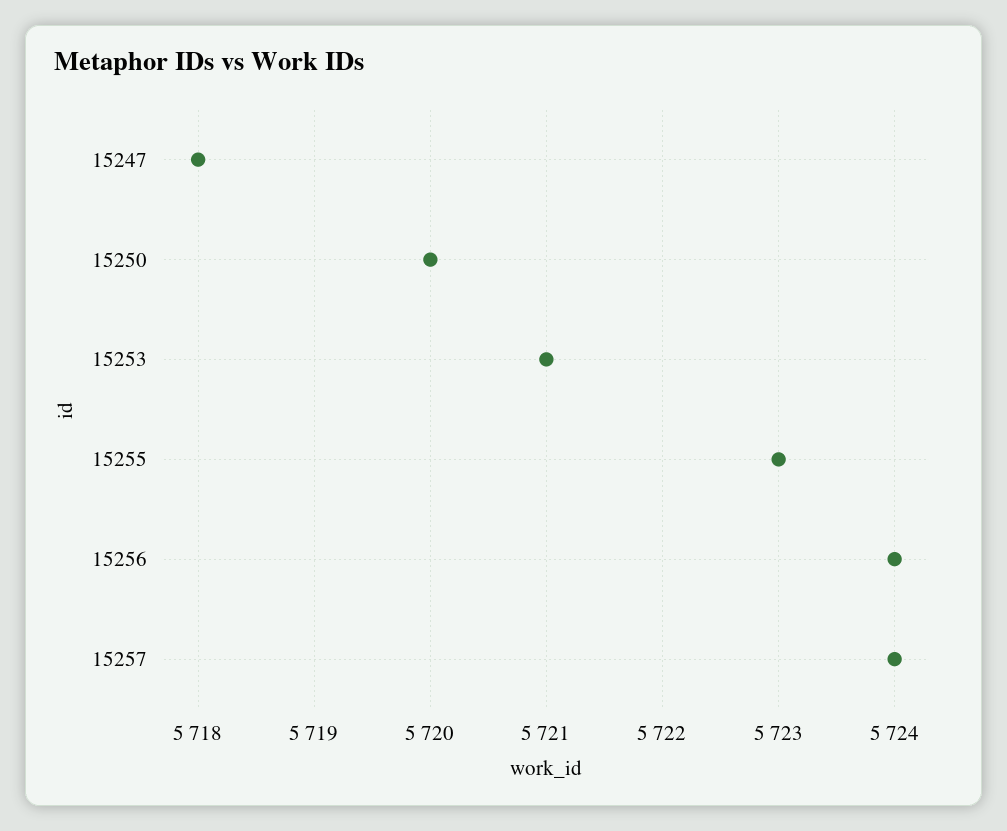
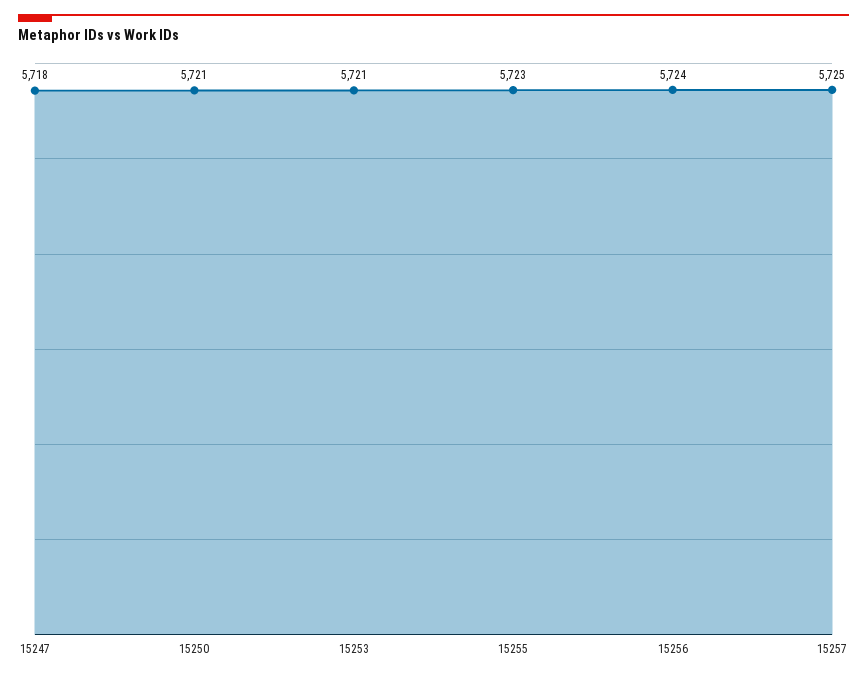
15250: 5720 -> 5721
15257: 5724 -> 5725

